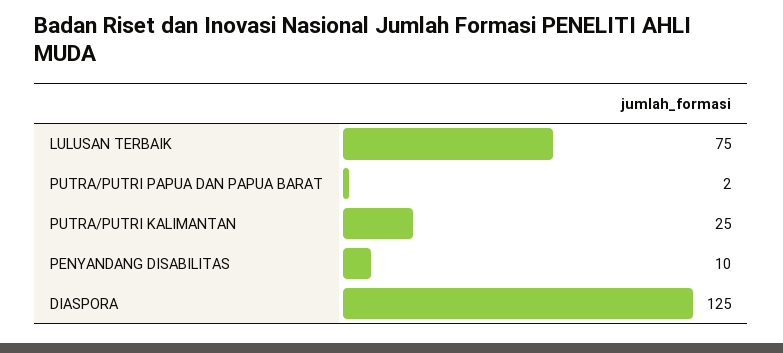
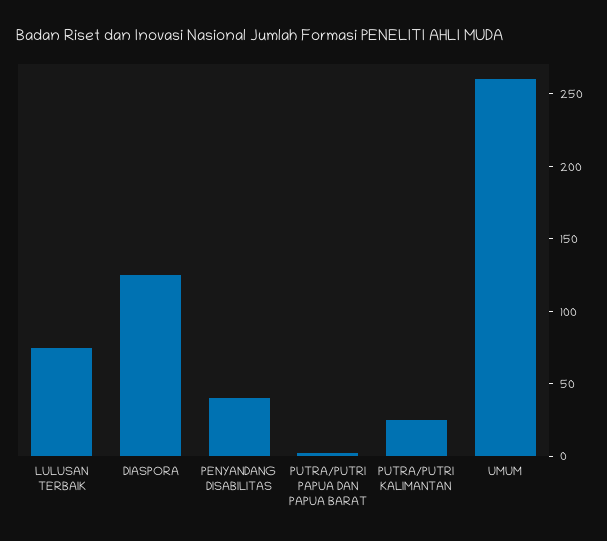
PENYANDANG DISABILITAS: 10 -> 40
UMUM: none -> 260

